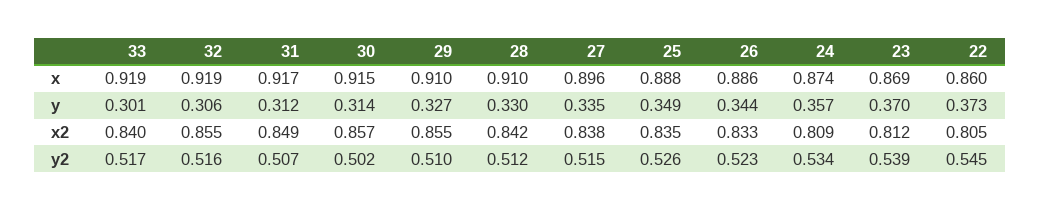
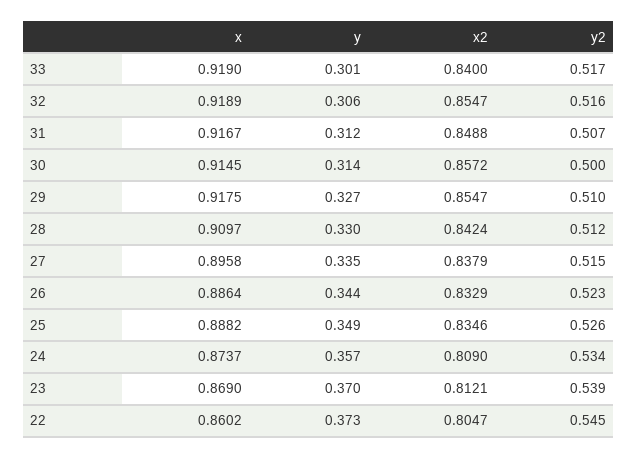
29, x: 0.91 -> 0.9175
30, y2: 0.502 -> 0.5

